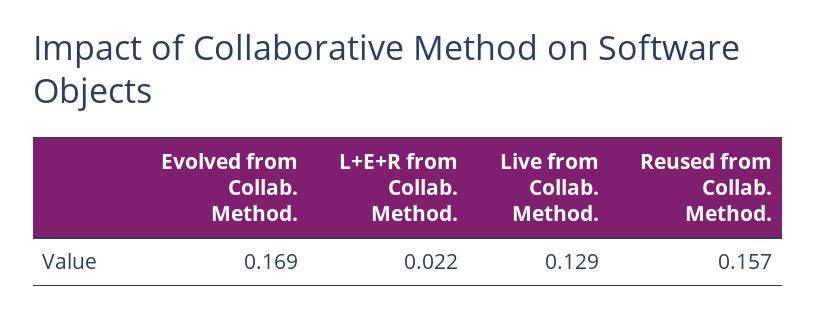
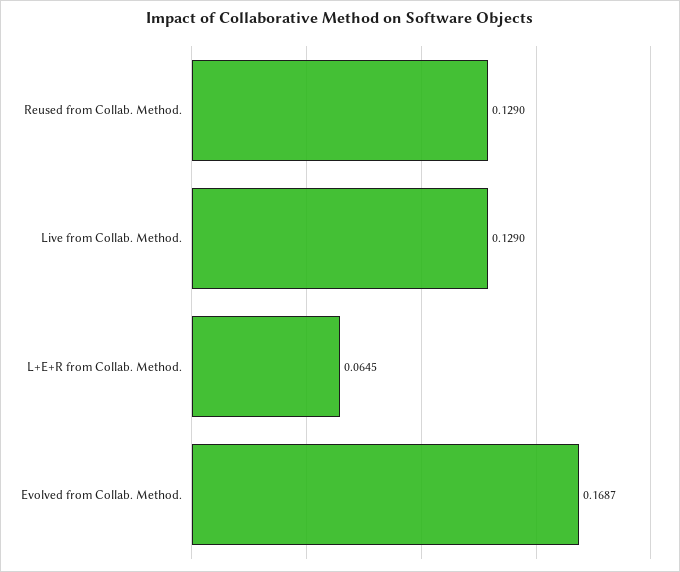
L+E+R from Collab. Method.: 0.022 -> 0.0645
Reused from Collab. Method.: 0.157 -> 0.129

